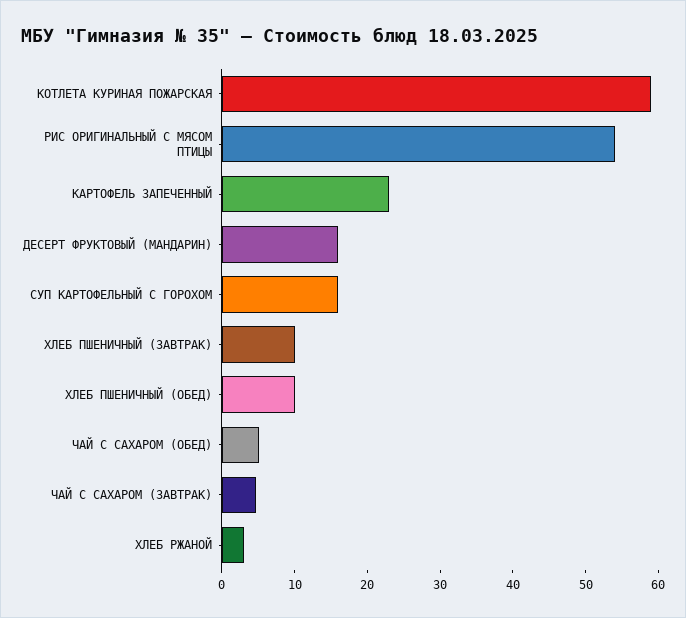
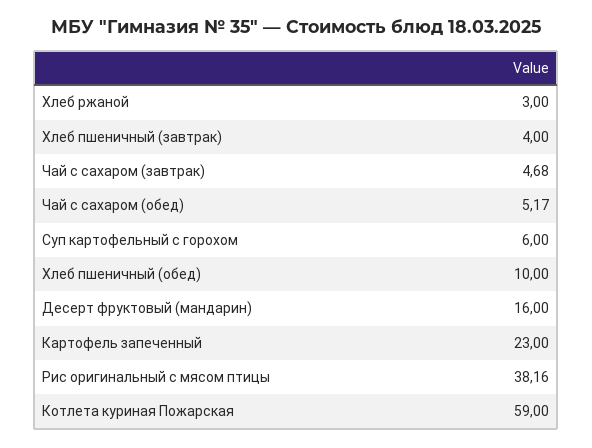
РИС ОРИГИНАЛЬНЫЙ С МЯСОМ ПТИЦЫ: 54 -> 38.16
СУП КАРТОФЕЛЬНЫЙ С ГОРОХОМ: 16 -> 6
ХЛЕБ ПШЕНИЧНЫЙ (ЗАВТРАК): 10 -> 4

